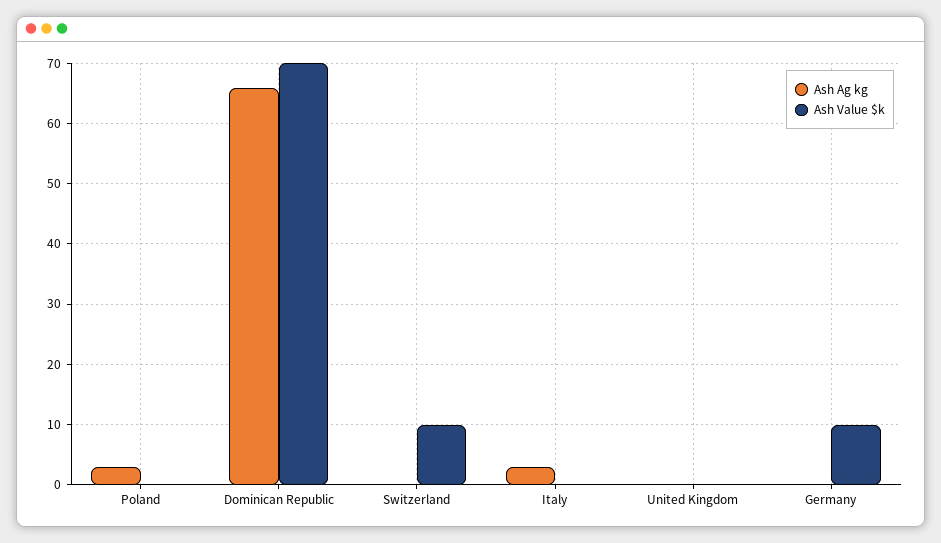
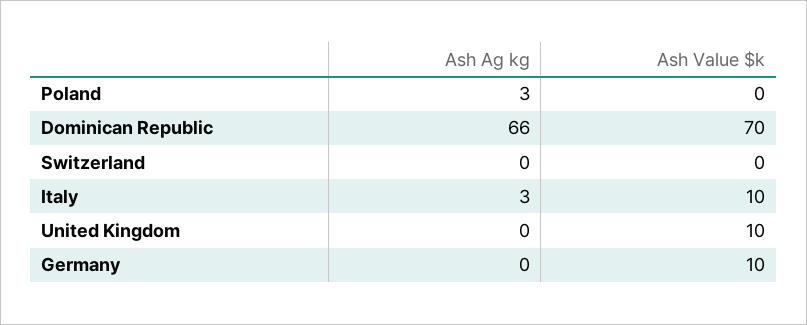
Ash Value $k, Switzerland: 10 -> 0
Ash Value $k, Italy: 0 -> 10
Ash Value $k, United Kingdom: 0 -> 10

